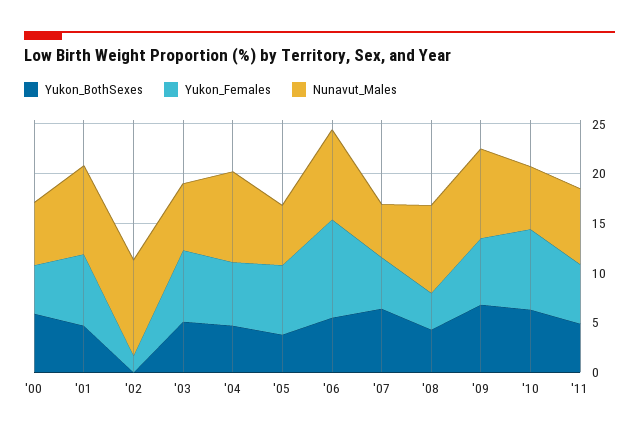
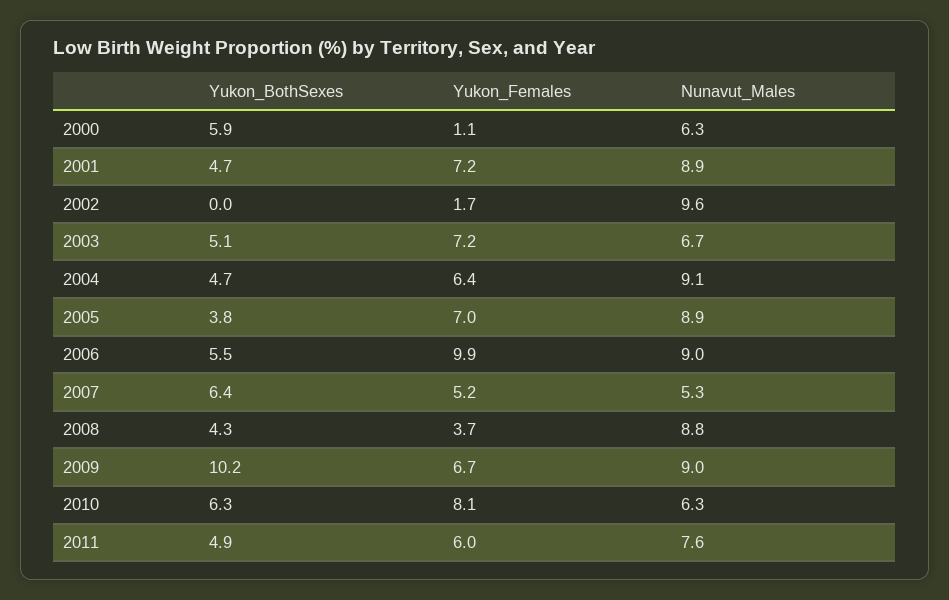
Yukon_Females, '00: 5 -> 1.1
Nunavut_Males, '05: 6 -> 8.9
Yukon_BothSexes, '09: 7 -> 10.2

